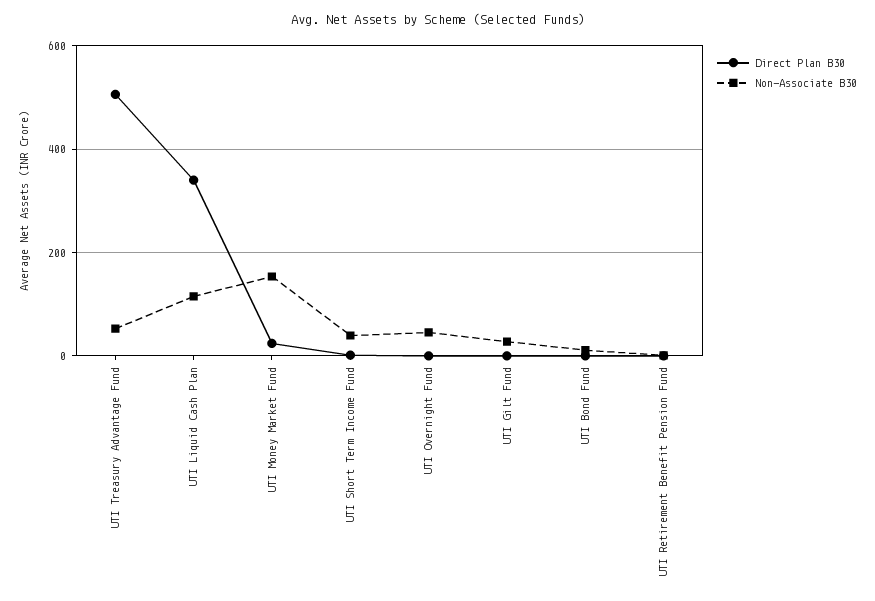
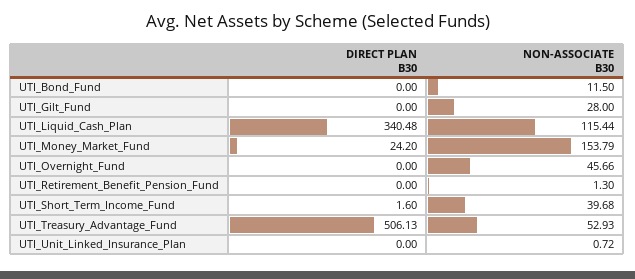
Direct Plan B30, UTI_Unit_Linked_Insurance_Plan: none -> 0
Non-Associate B30, UTI_Unit_Linked_Insurance_Plan: none -> 0.72

